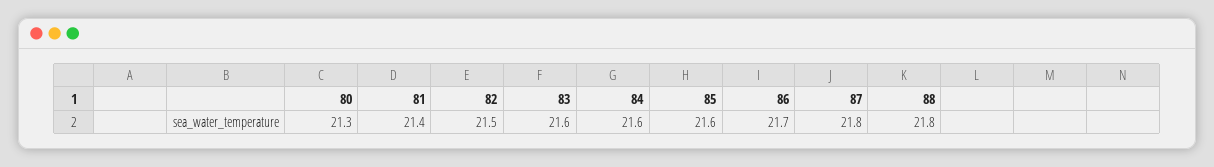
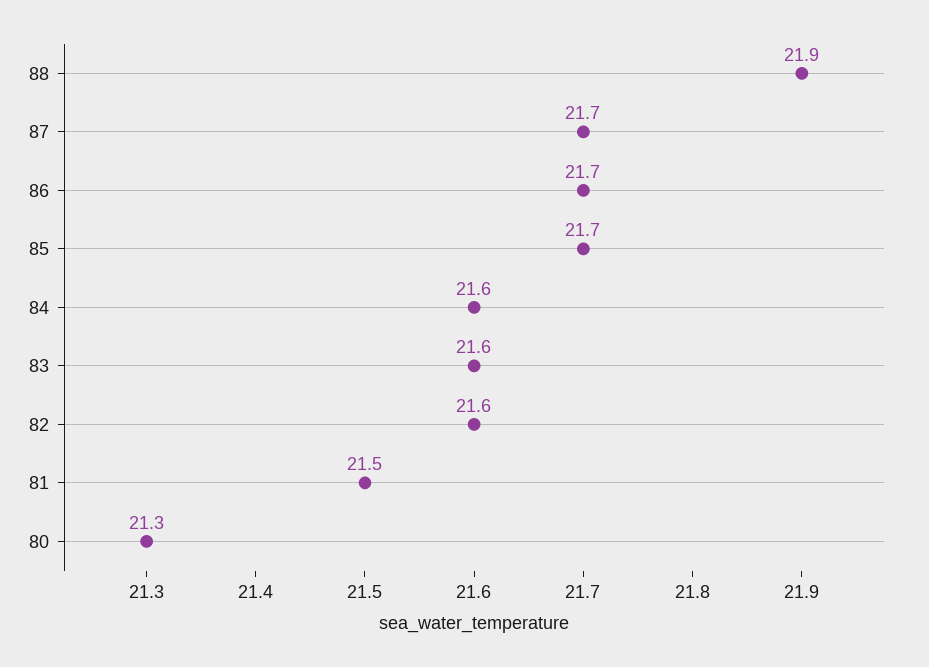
81: 21.4 -> 21.5
82: 21.5 -> 21.6
85: 21.6 -> 21.7
87: 21.8 -> 21.7
88: 21.8 -> 21.9

